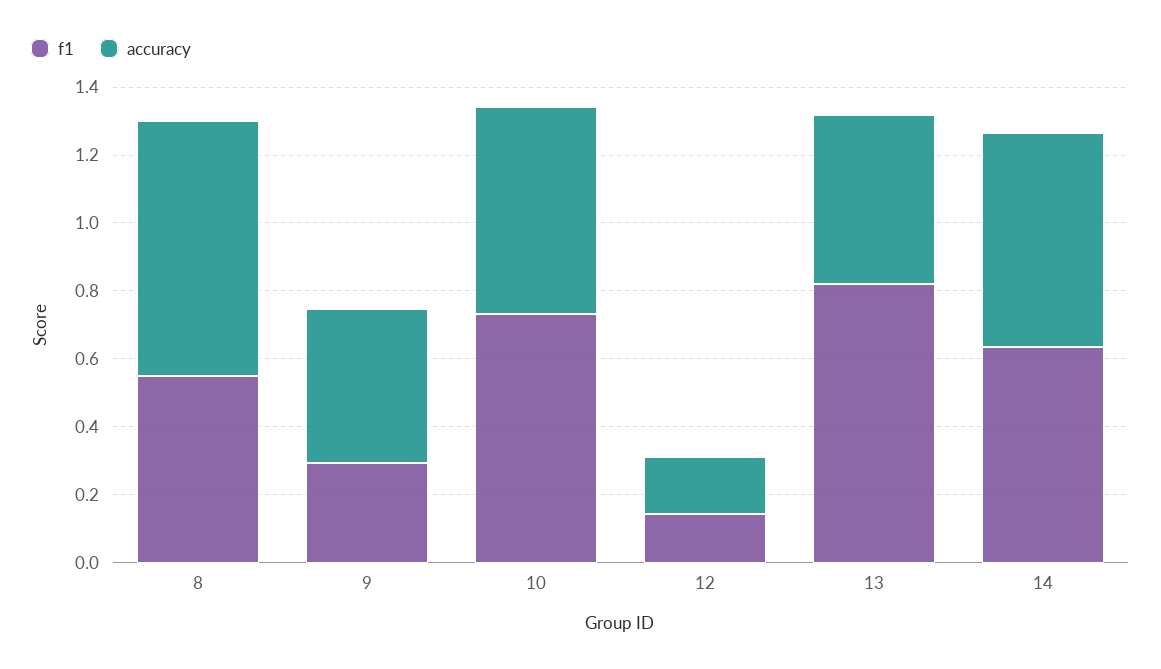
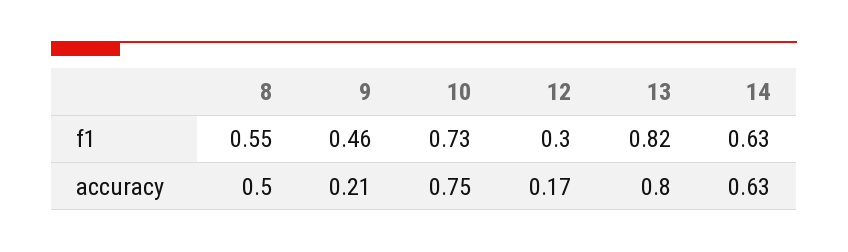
accuracy, 8: 0.75 -> 0.5
f1, 9: 0.3 -> 0.46
accuracy, 9: 0.45 -> 0.21
accuracy, 10: 0.6 -> 0.75
f1, 12: 0.15 -> 0.3
accuracy, 13: 0.5 -> 0.8

